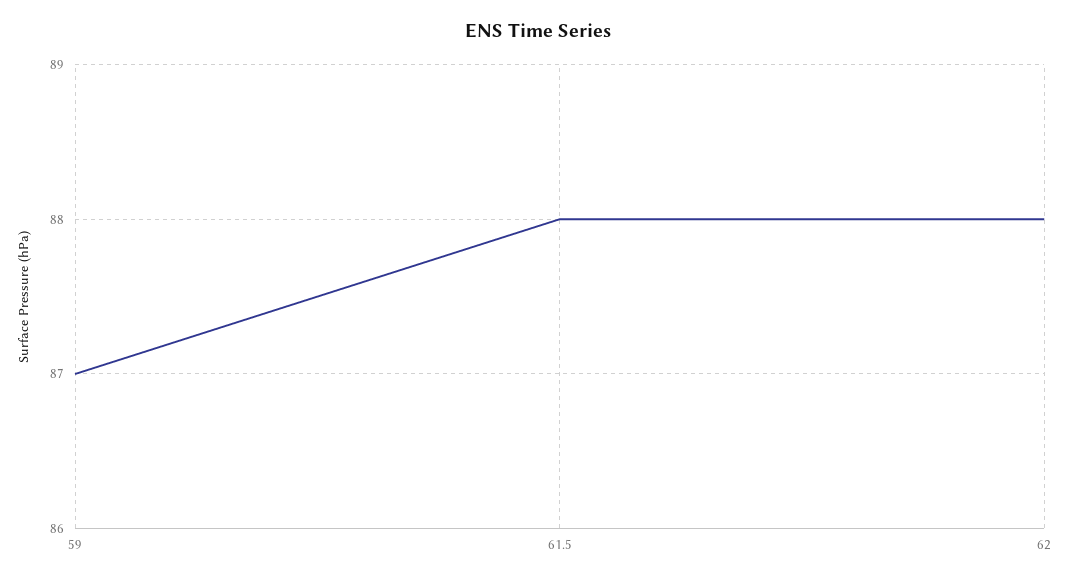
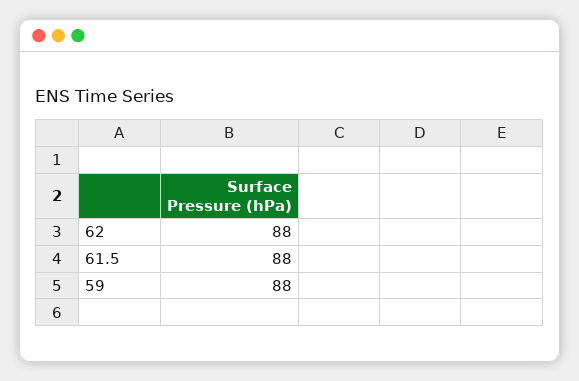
59: 87 -> 88

